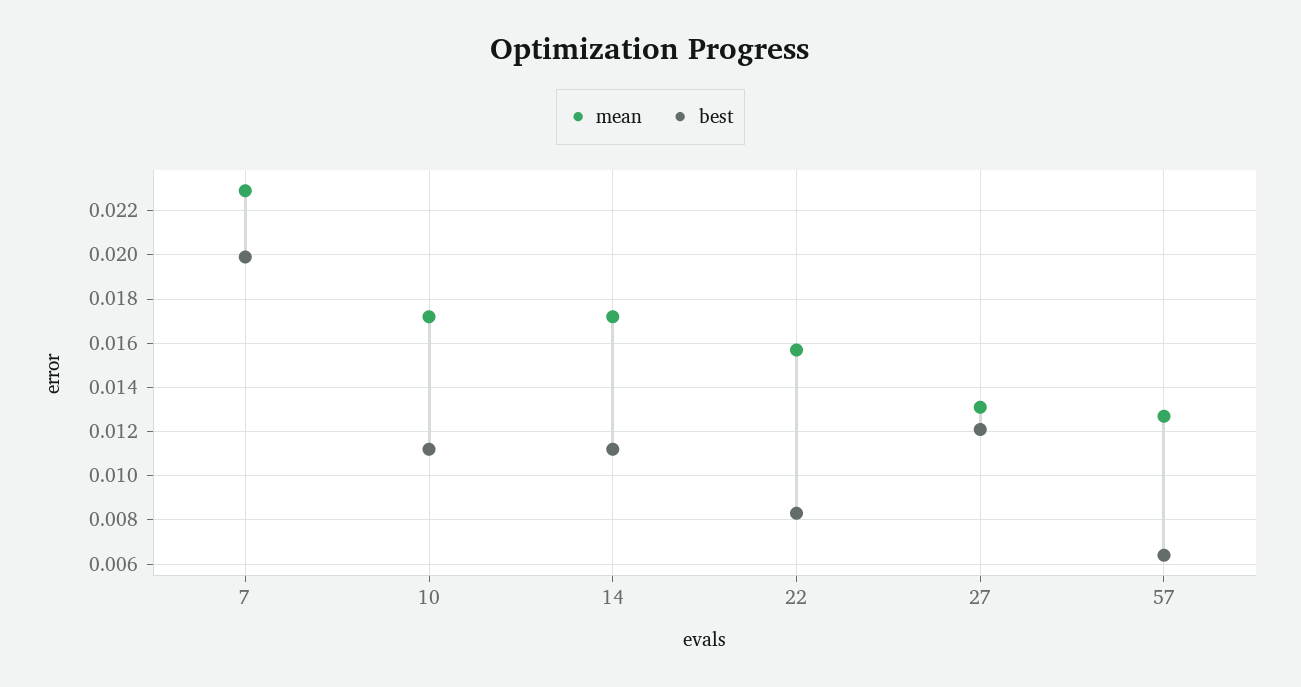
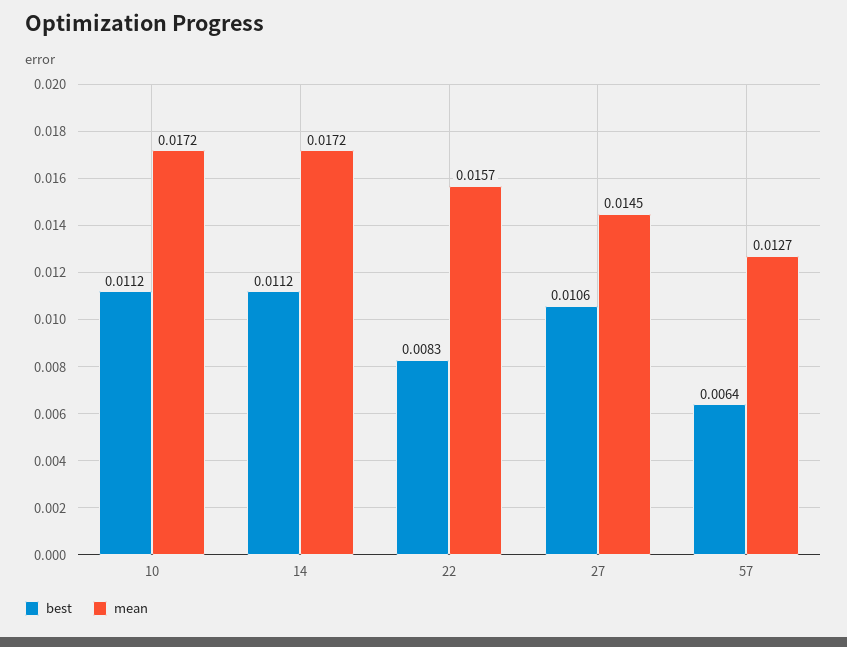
mean, 7: 0.023 -> none
best, 7: 0.02 -> none
mean, 27: 0.013 -> 0.0145
best, 27: 0.012 -> 0.0106

